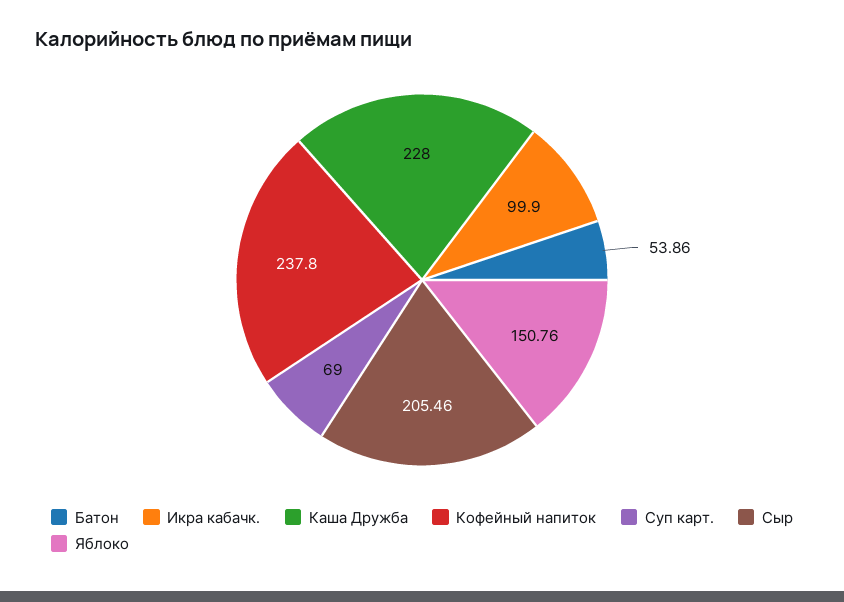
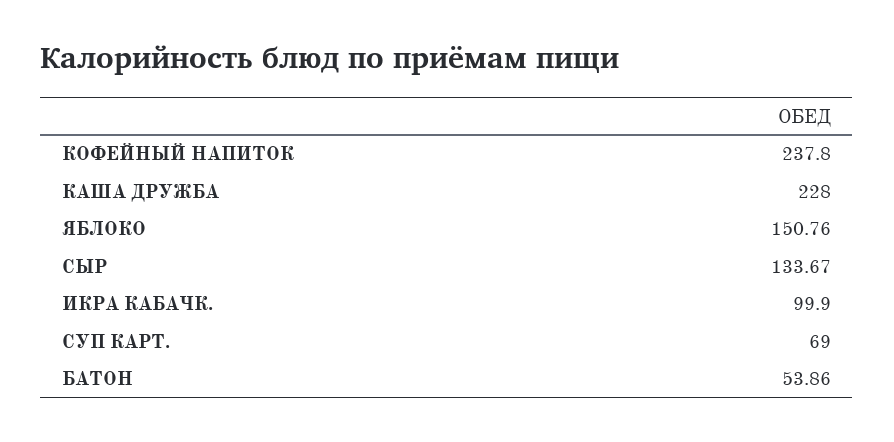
Сыр: 205.46 -> 133.67

